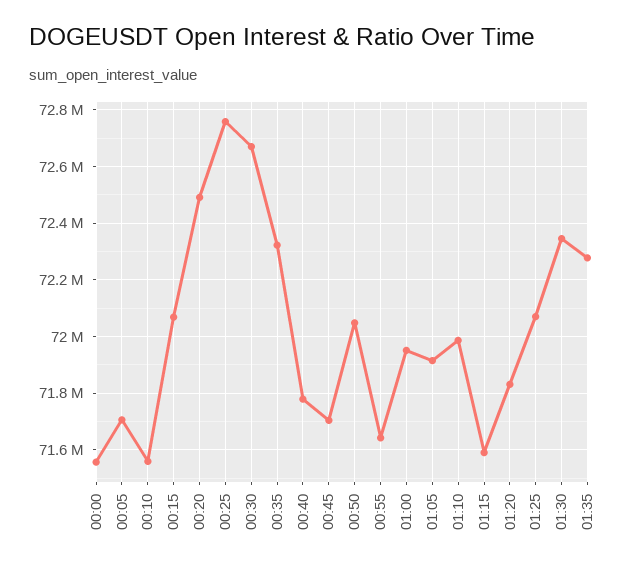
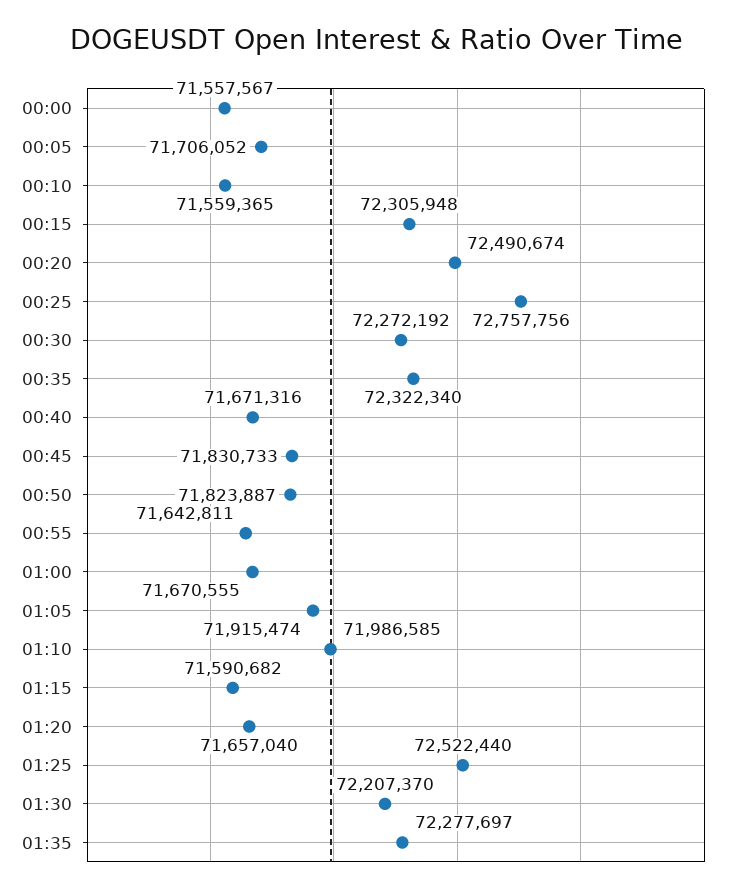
00:15: 72075000 -> 72305948
00:30: 72675000 -> 72272192
00:40: 71775000 -> 71671316
00:45: 71700000 -> 71830733
00:50: 72050000 -> 71823887
01:00: 71950000 -> 71670555
01:20: 71825000 -> 71657040
01:25: 72075000 -> 72522440
01:30: 72350000 -> 72207370

